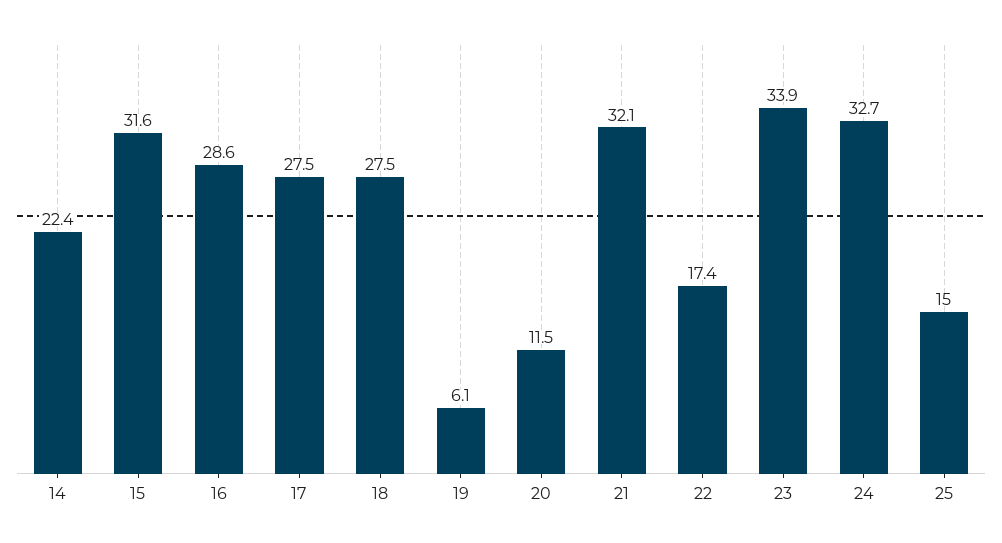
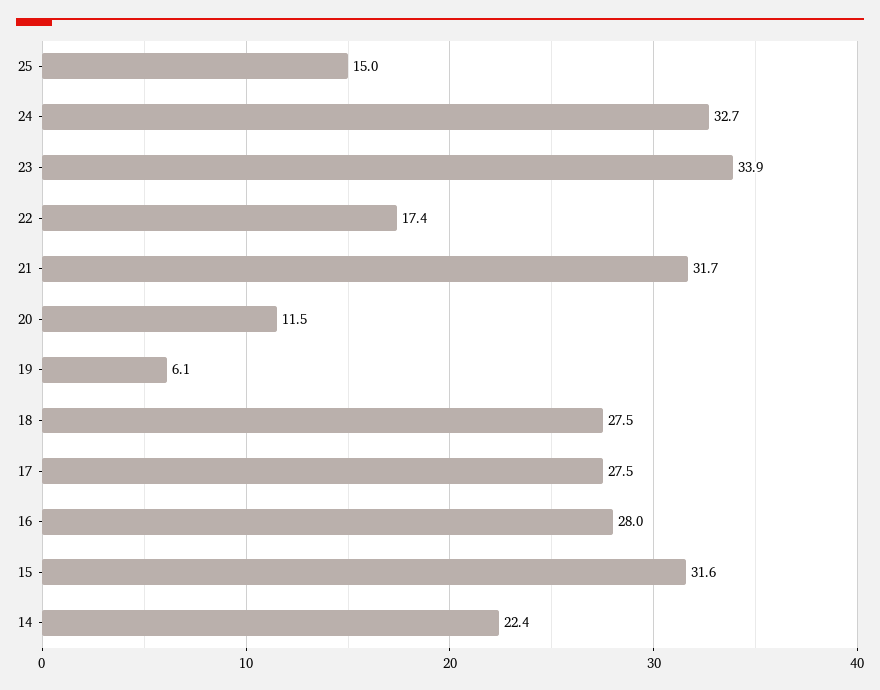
16: 28.6 -> 28
21: 32.1 -> 31.7

